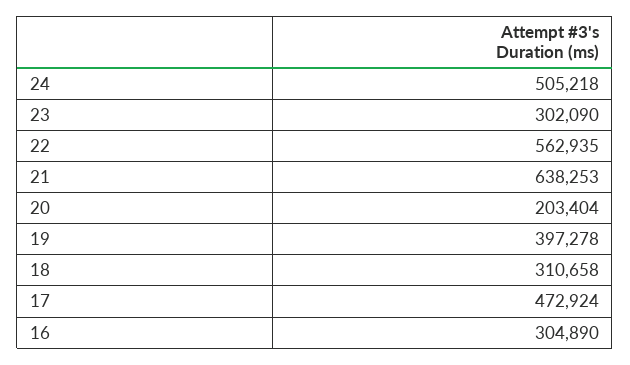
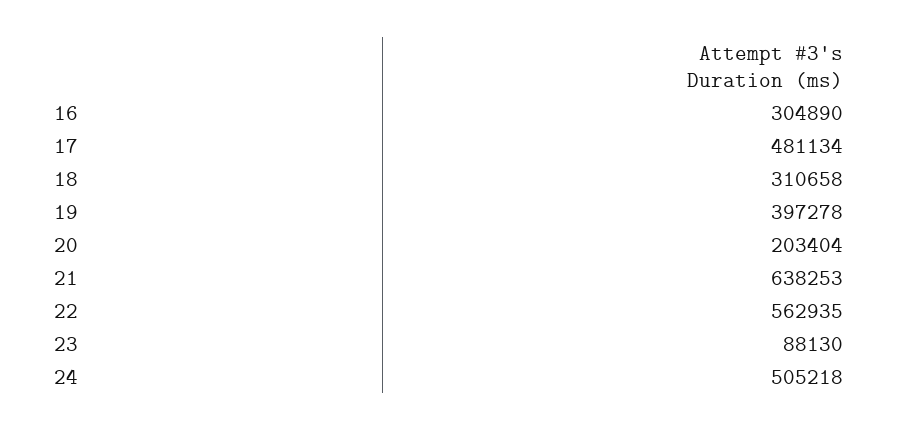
23: 302090 -> 88130
17: 472924 -> 481134

